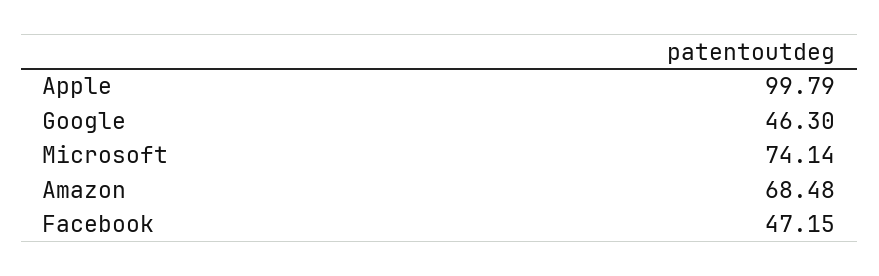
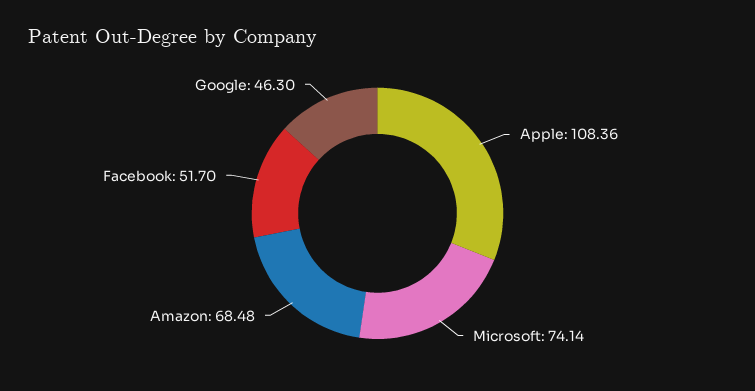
Apple: 99.79 -> 108.36
Facebook: 47.15 -> 51.7

